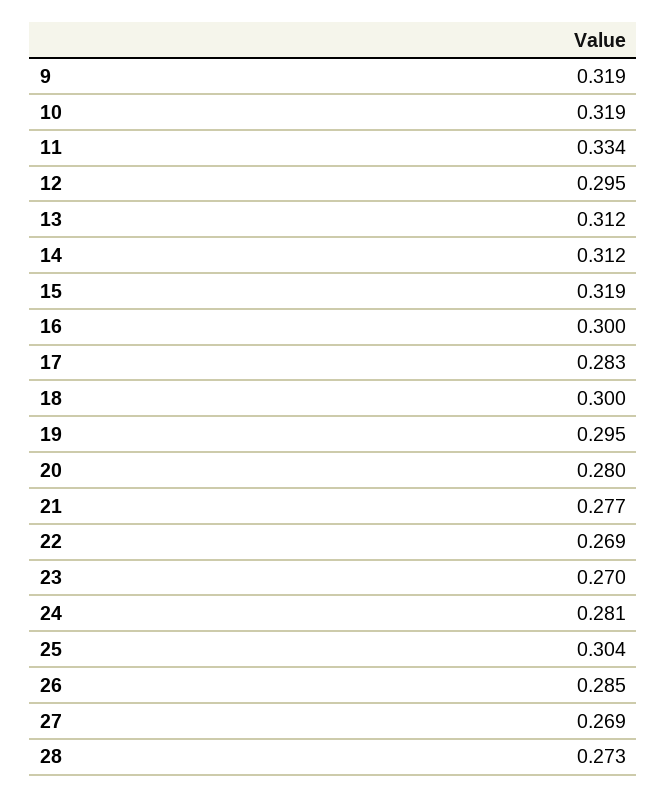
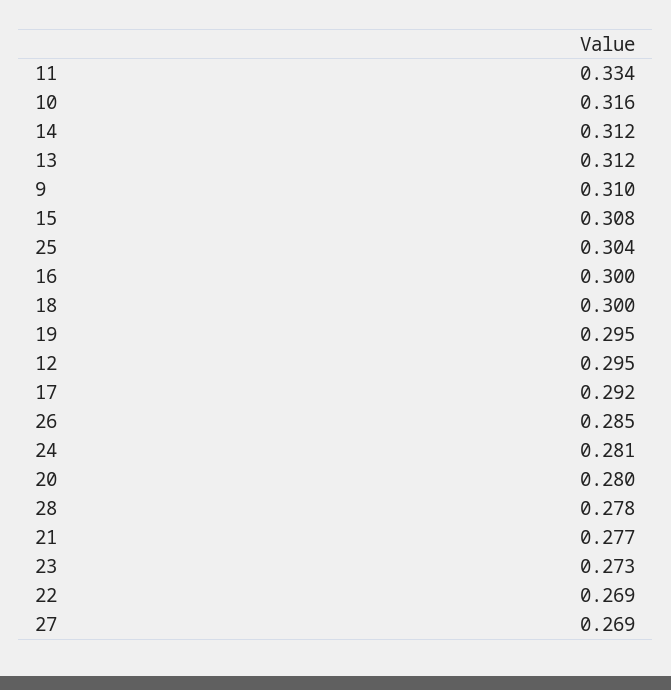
9: 0.319 -> 0.31
10: 0.319 -> 0.316
15: 0.319 -> 0.308
17: 0.283 -> 0.292
23: 0.27 -> 0.273
28: 0.273 -> 0.278

